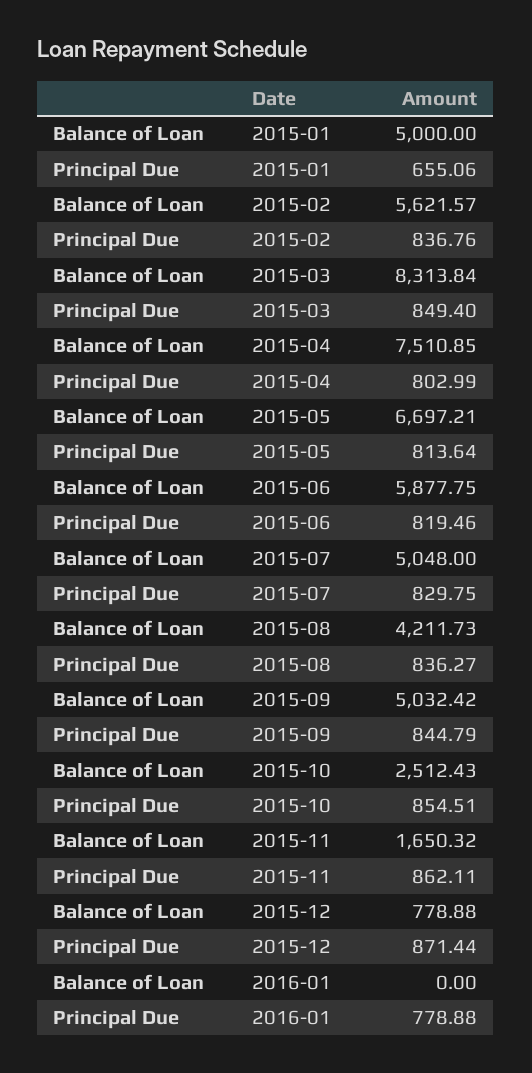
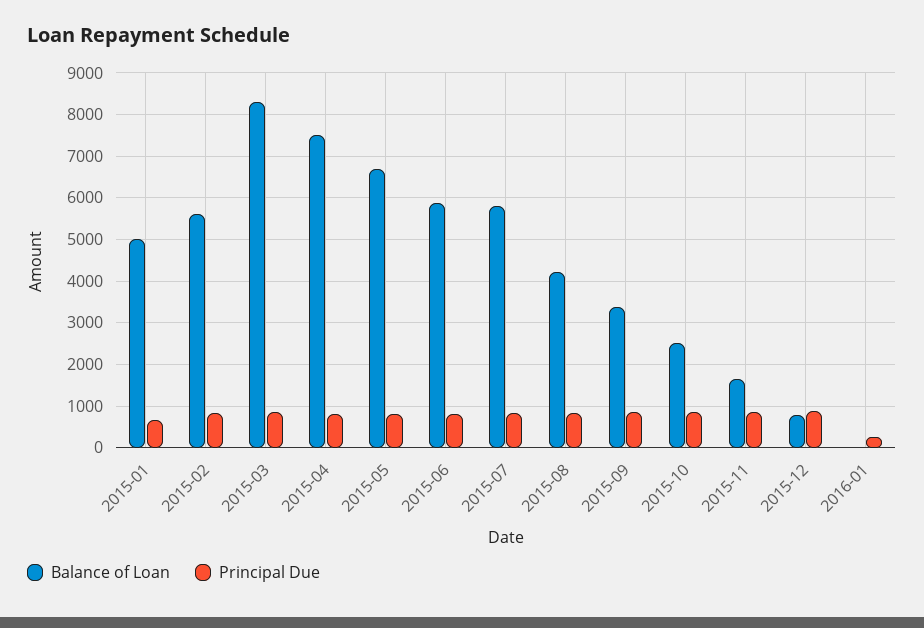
Balance of Loan, 2015-07: 5048 -> 5800
Balance of Loan, 2015-09: 5032.42 -> 3400
Principal Due, 2016-01: 778.88 -> 200

